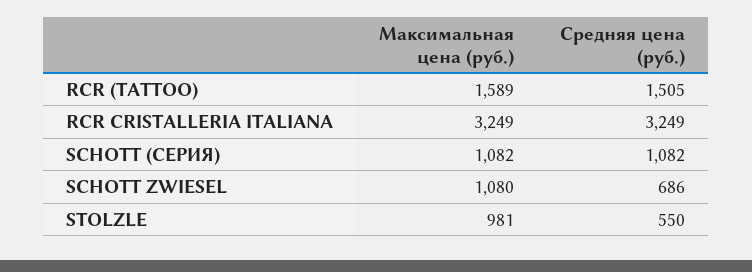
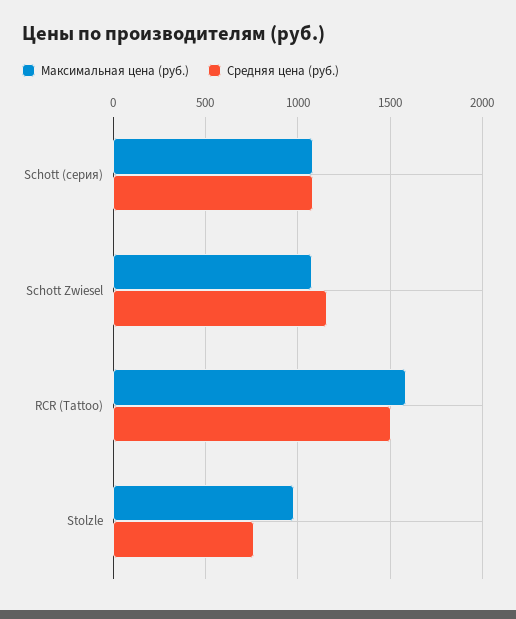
Максимальная цена (руб.), RCR CRISTALLERIA ITALIANA: 3249 -> none
Средняя цена (руб.), RCR CRISTALLERIA ITALIANA: 3249 -> none
Средняя цена (руб.), SCHOTT ZWIESEL: 686 -> 1150
Средняя цена (руб.), STOLZLE: 550 -> 750

